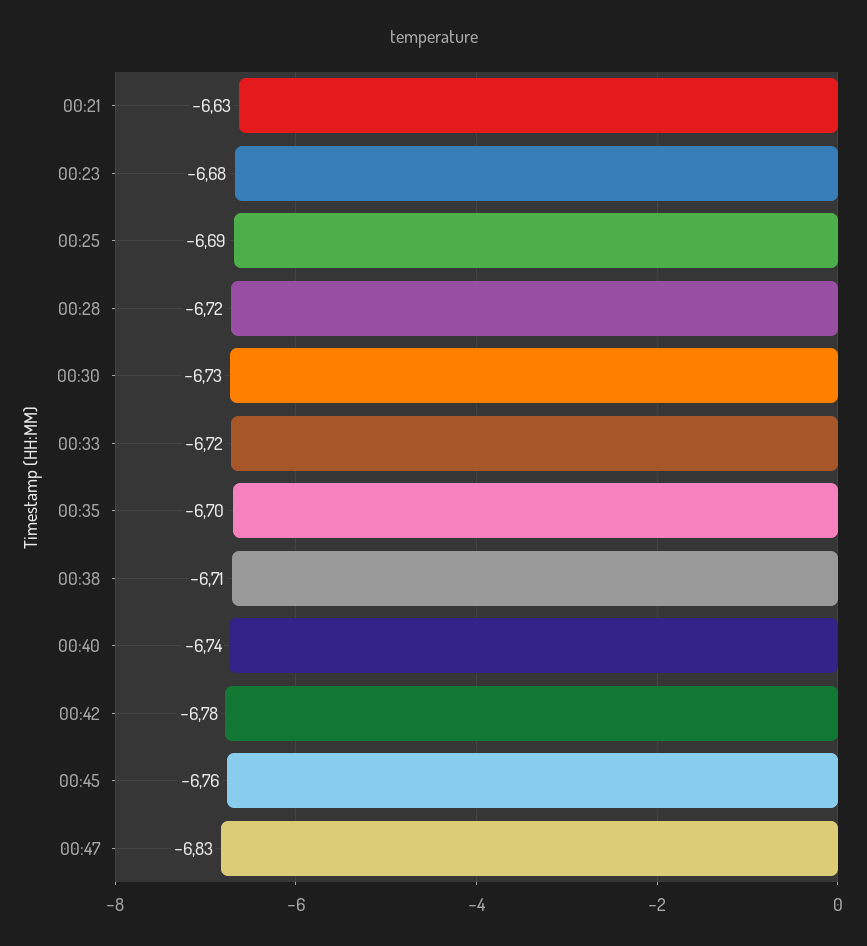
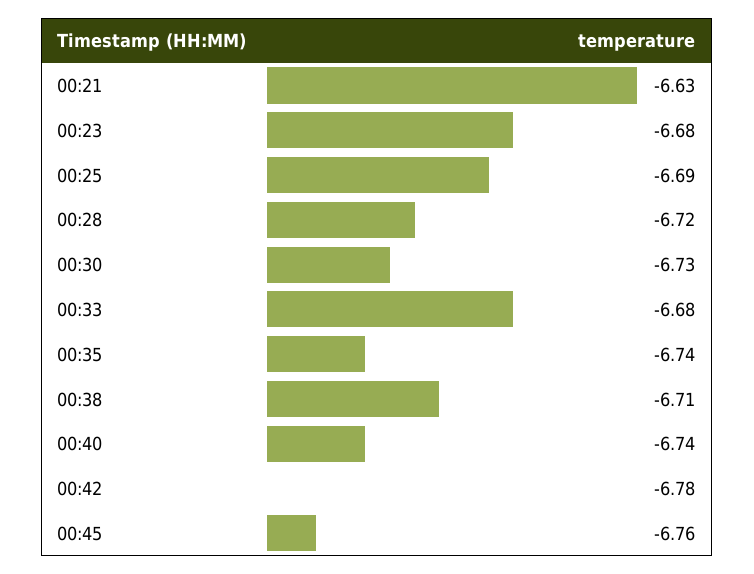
00:33: -6.72 -> -6.68
00:35: -6.7 -> -6.74
00:47: -6.83 -> none

